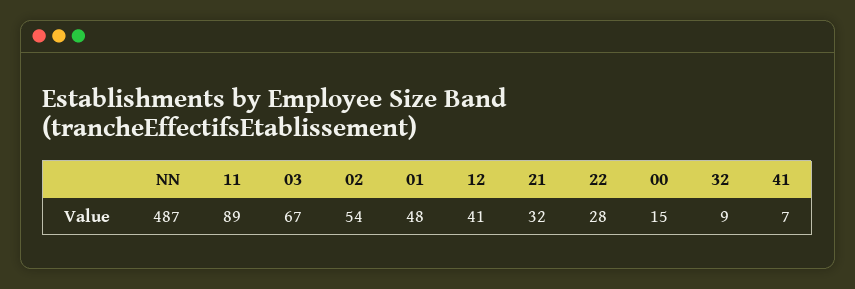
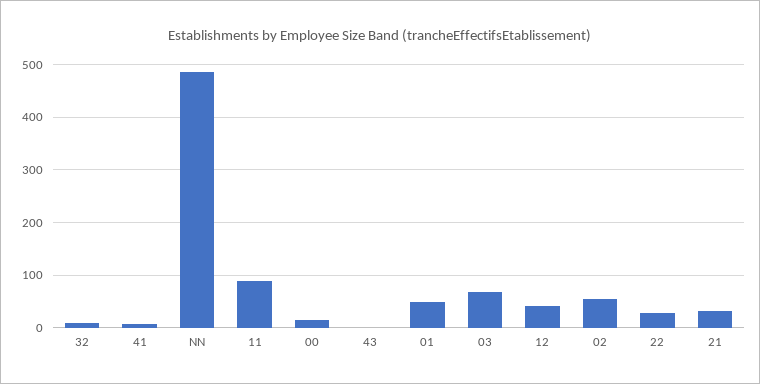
43: none -> 0

